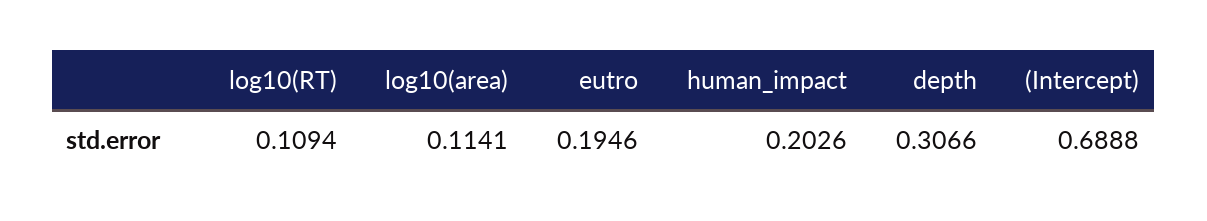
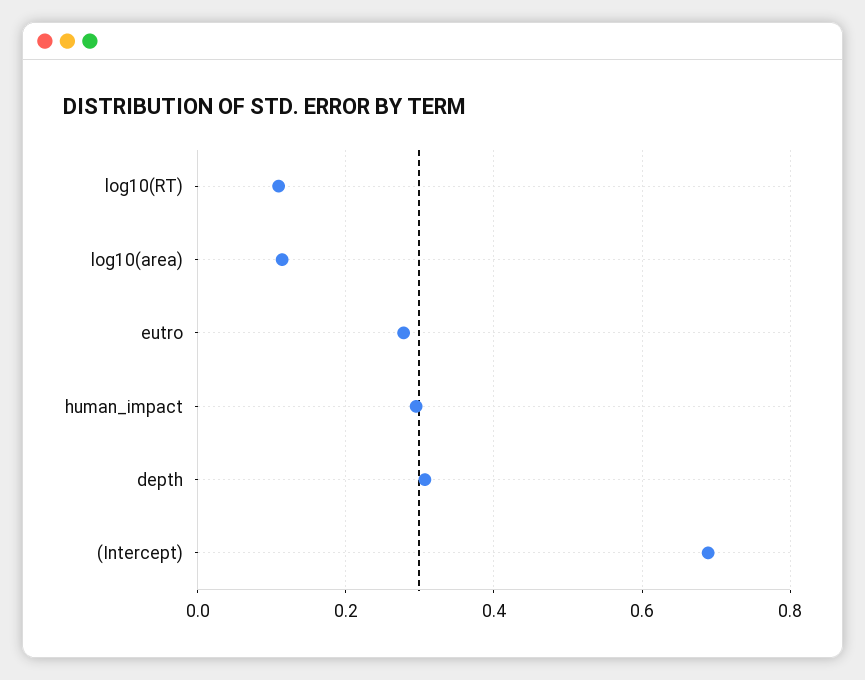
eutro: 0.1946 -> 0.28
human_impact: 0.2026 -> 0.3

